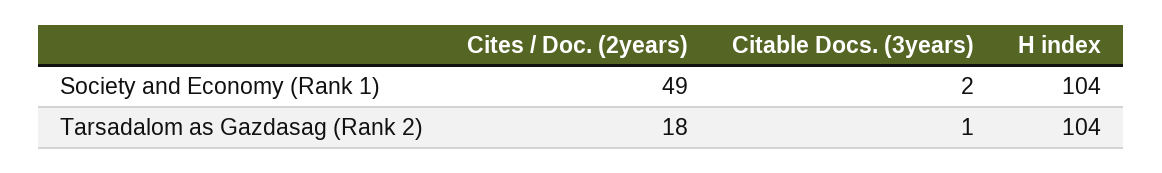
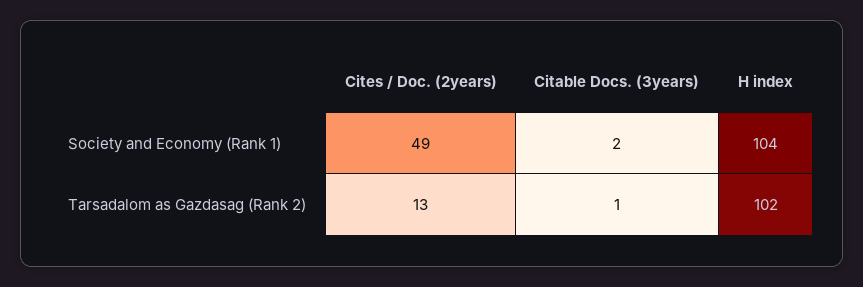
Cites / Doc. (2years), Tarsadalom as Gazdasag (Rank 2): 18 -> 13
H index, Tarsadalom as Gazdasag (Rank 2): 104 -> 102

